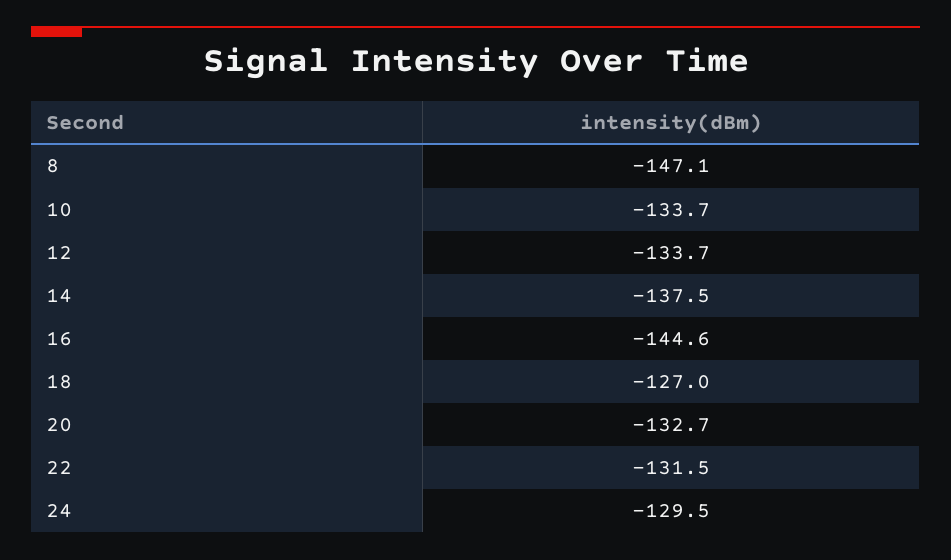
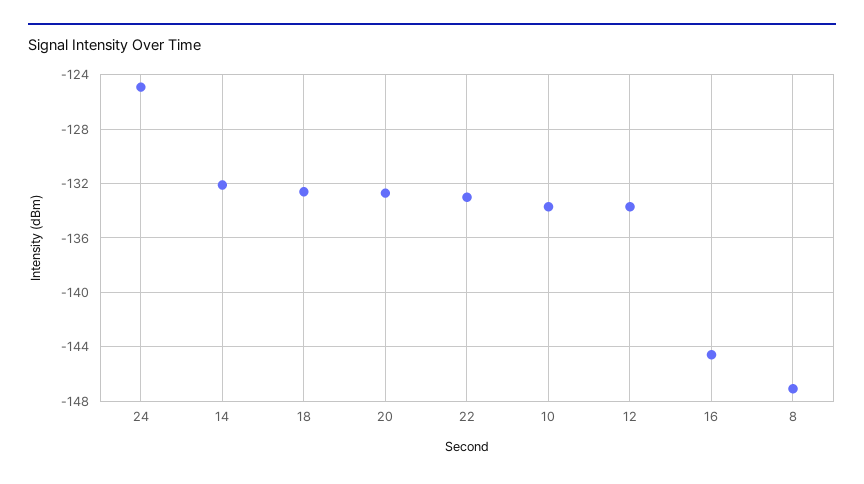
14: -137.5 -> -132
18: -127 -> -132.5
22: -131.5 -> -133
24: -129.5 -> -125

